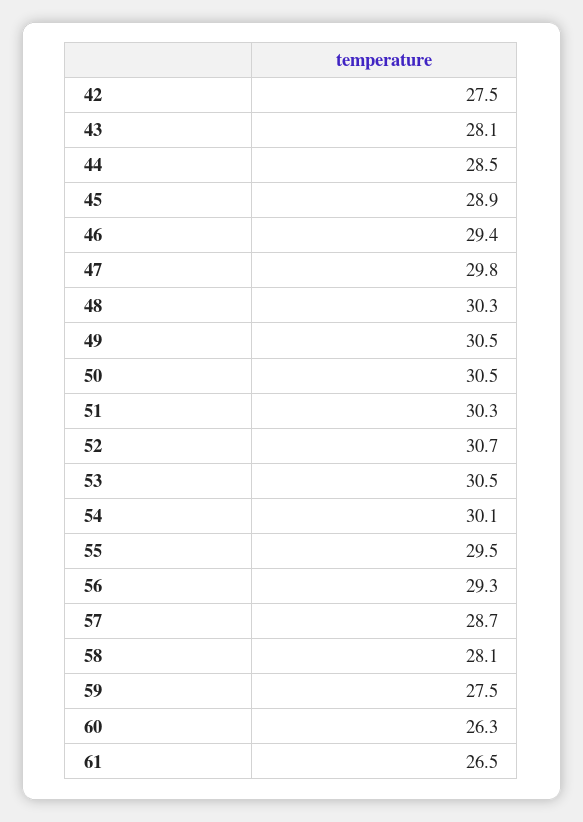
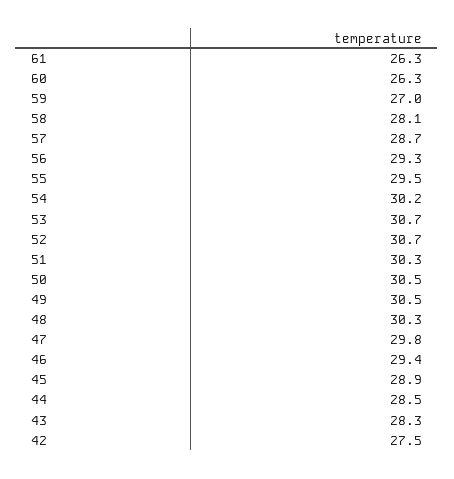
43: 28.1 -> 28.3
53: 30.5 -> 30.7
54: 30.1 -> 30.2
59: 27.5 -> 27
61: 26.5 -> 26.3

